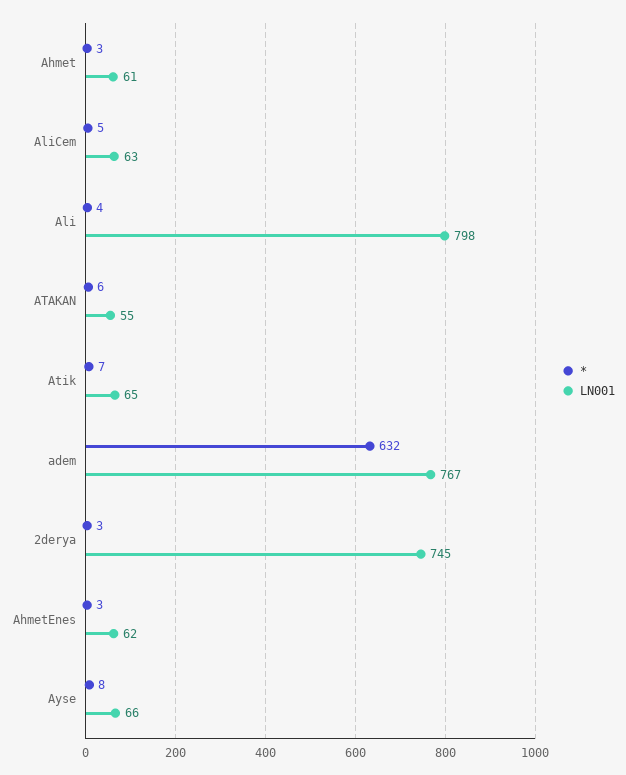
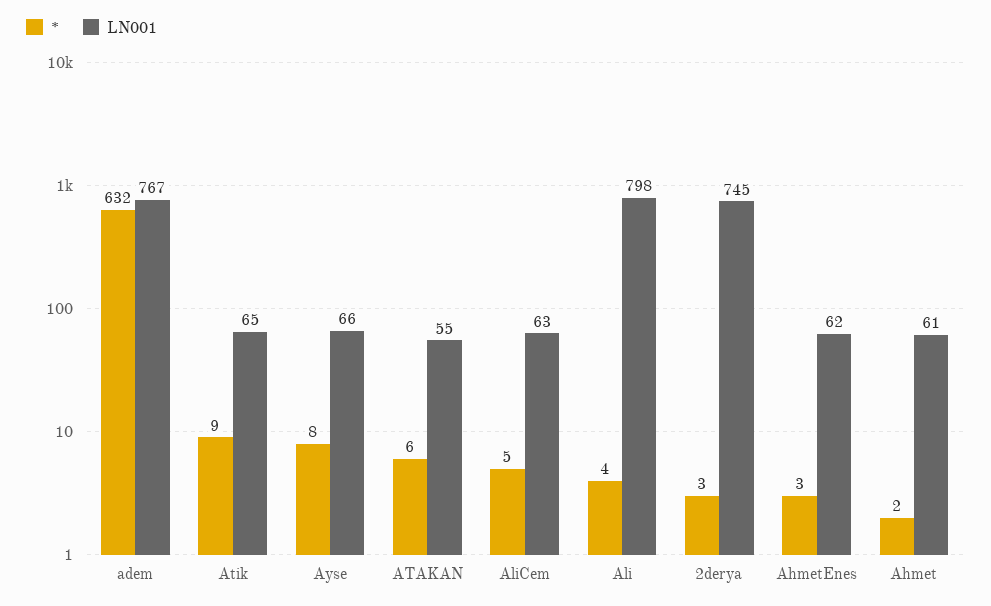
*, Ahmet: 3 -> 2
*, Atik: 7 -> 9

